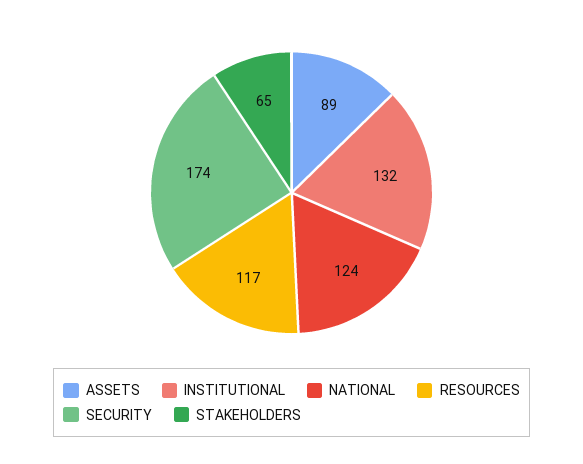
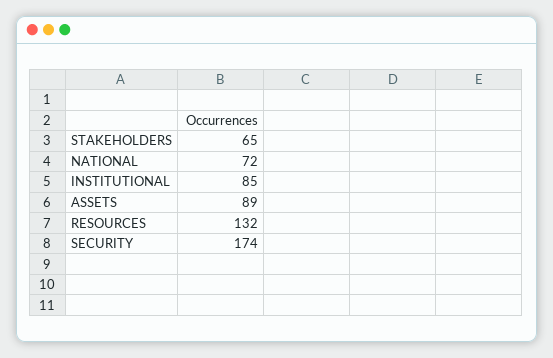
INSTITUTIONAL: 132 -> 85
NATIONAL: 124 -> 72
RESOURCES: 117 -> 132

